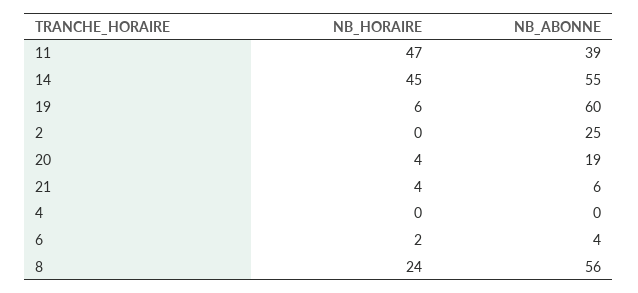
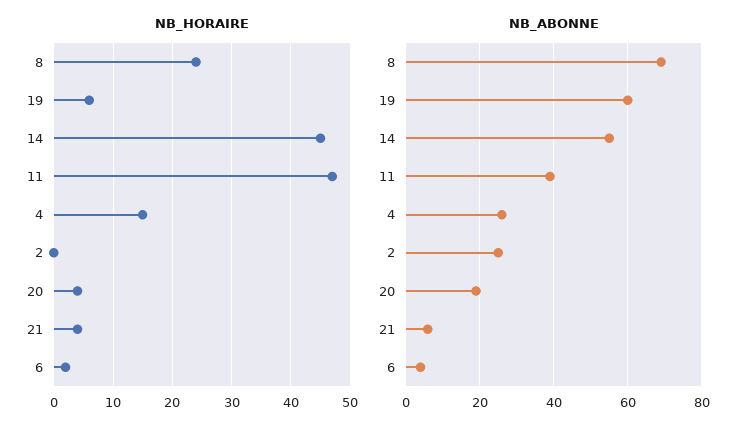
NB_HORAIRE, 4: 0 -> 15
NB_ABONNE, 4: 0 -> 25
NB_ABONNE, 8: 56 -> 70

